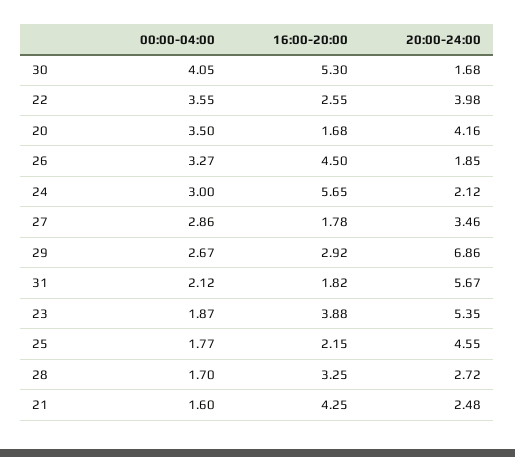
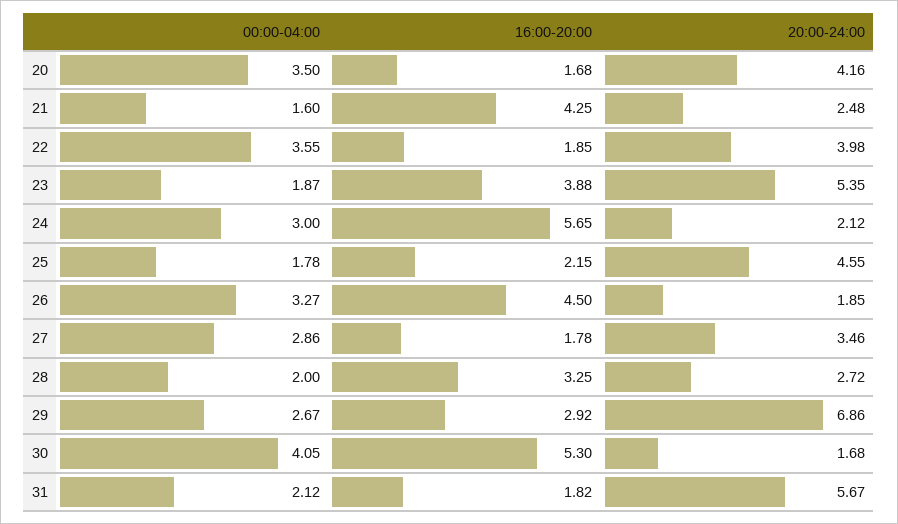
16:00-20:00, 22: 2.55 -> 1.85
00:00-04:00, 25: 1.77 -> 1.78
00:00-04:00, 28: 1.7 -> 2

